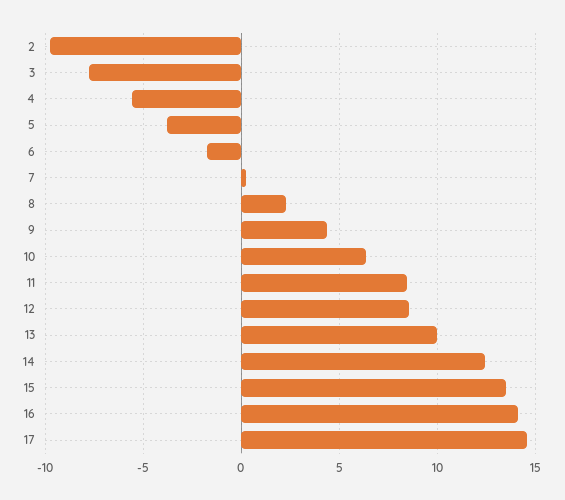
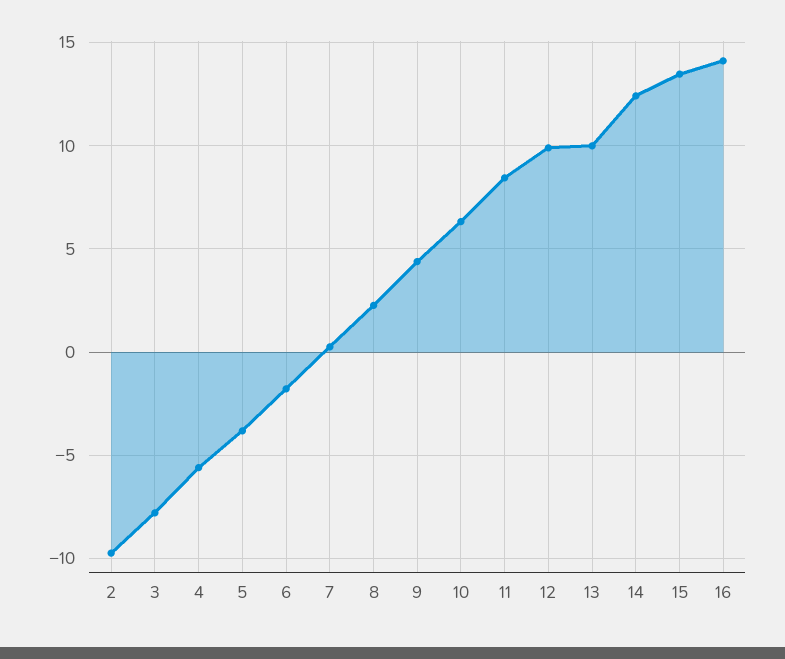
12: 8.5 -> 10
17: 14.5 -> none

